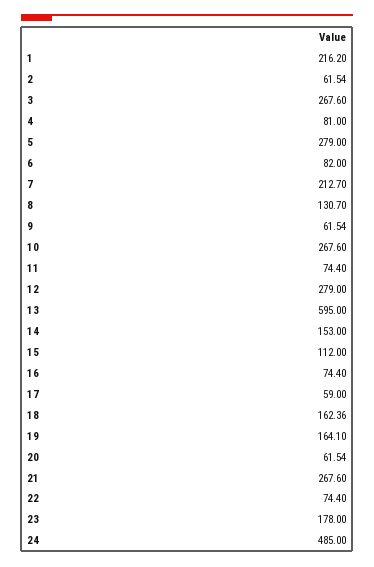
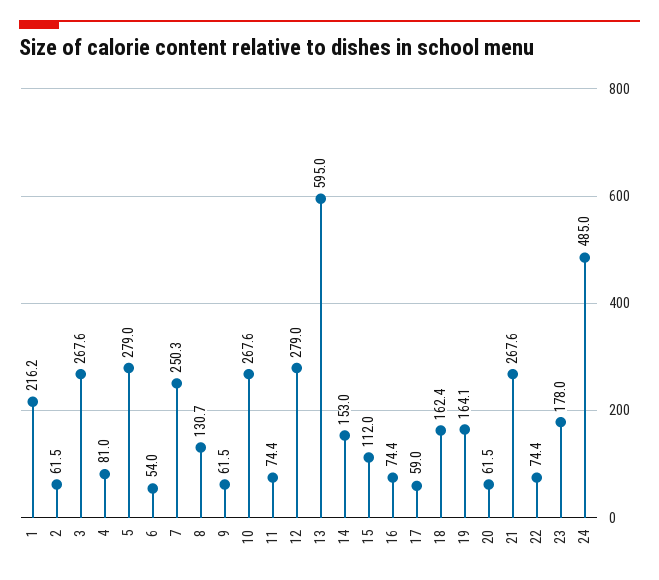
6: 82 -> 54
7: 212.7 -> 250.3

